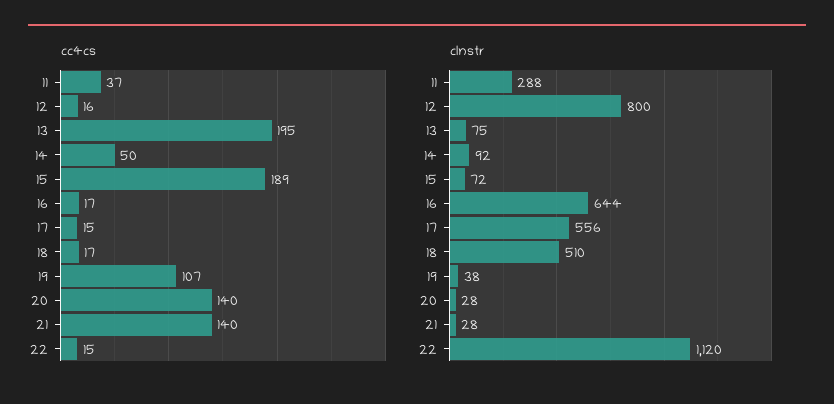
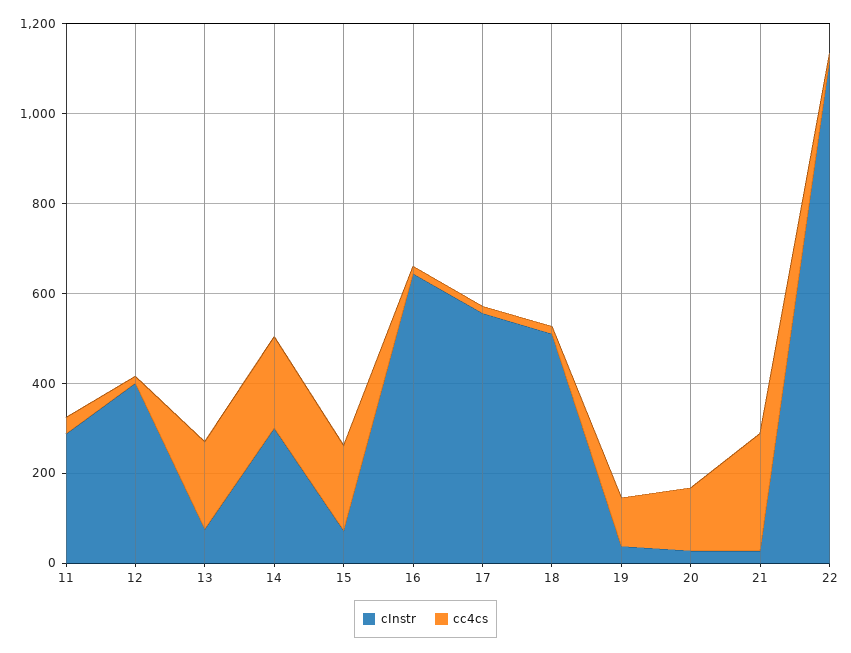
cc4cs, 14: 50 -> 200
cc4cs, 21: 140 -> 250
cInstr, 12: 800 -> 400
cInstr, 14: 92 -> 300

